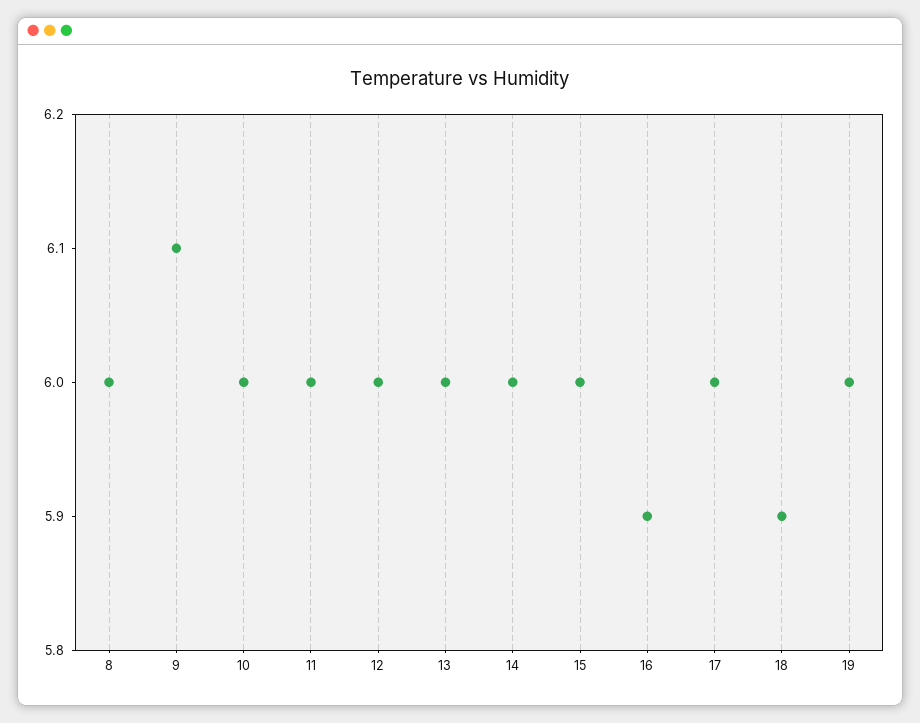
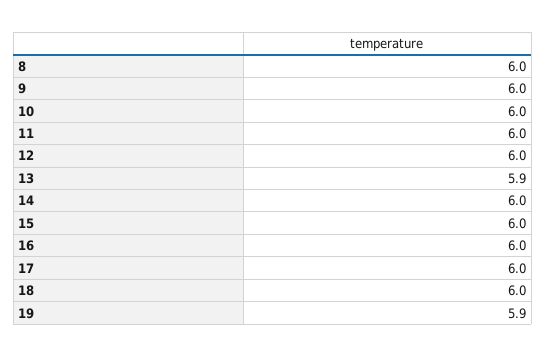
9: 6.1 -> 6
13: 6 -> 5.9
16: 5.9 -> 6
18: 5.9 -> 6
19: 6 -> 5.9

